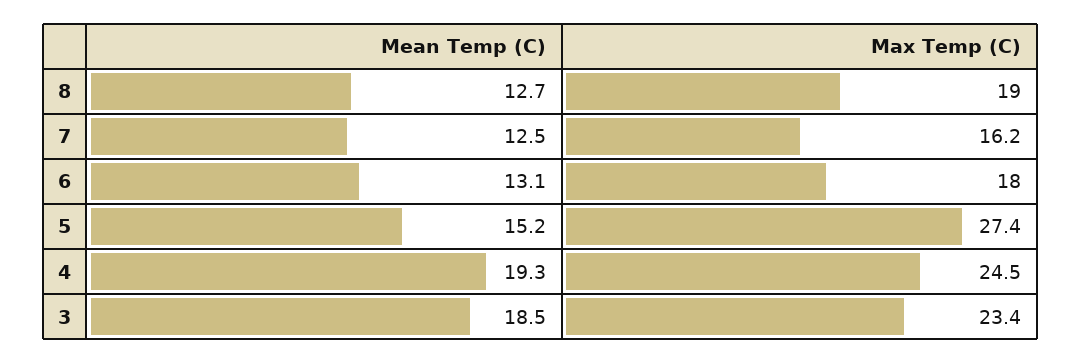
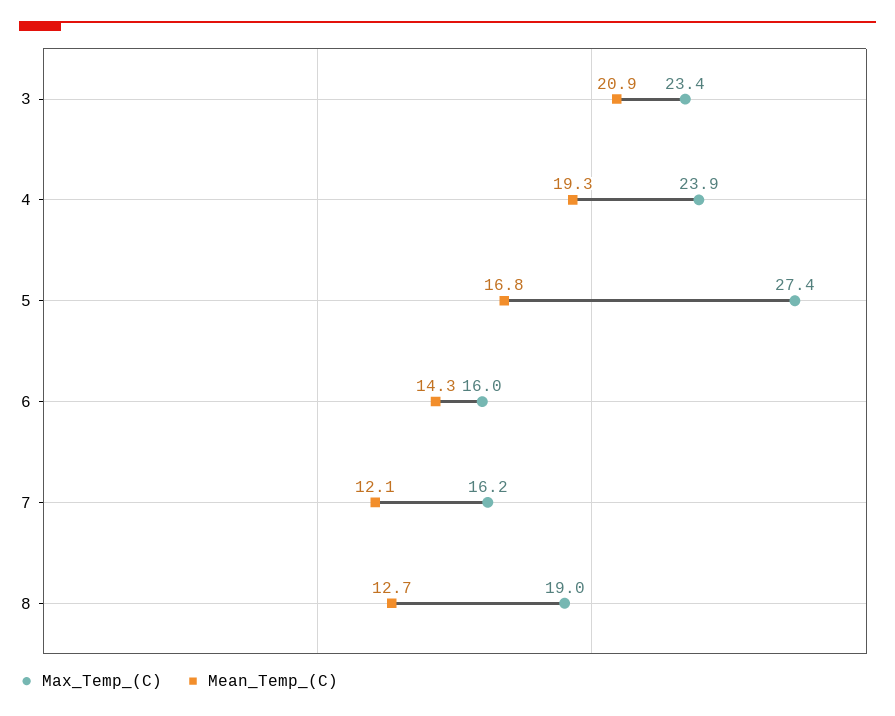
Mean Temp (C), 7: 12.5 -> 12.1
Mean Temp (C), 6: 13.1 -> 14.3
Max Temp (C), 6: 18 -> 16
Mean Temp (C), 5: 15.2 -> 16.8
Max Temp (C), 4: 24.5 -> 23.9
Mean Temp (C), 3: 18.5 -> 20.9

